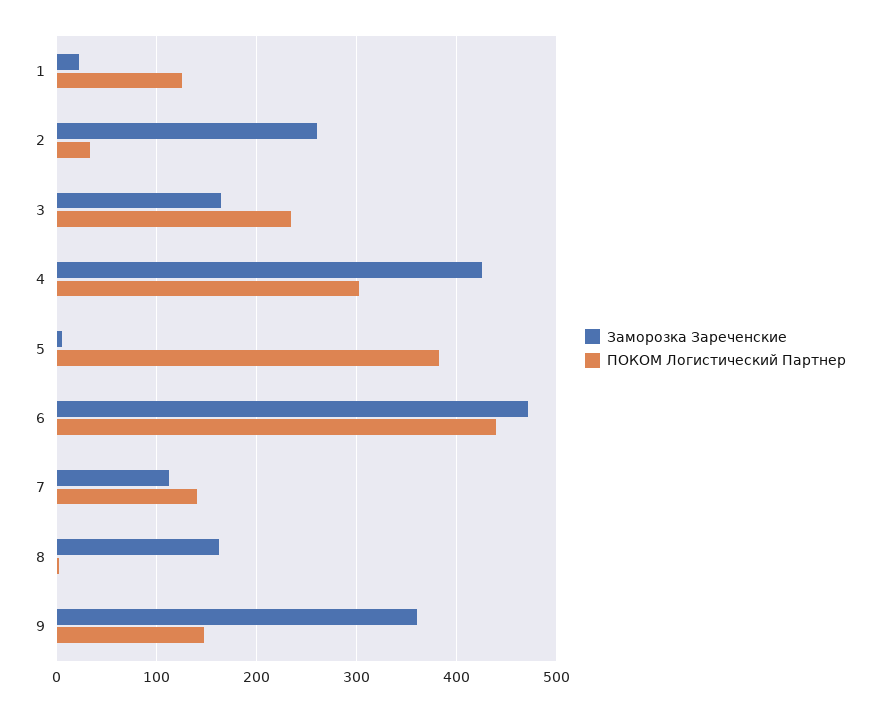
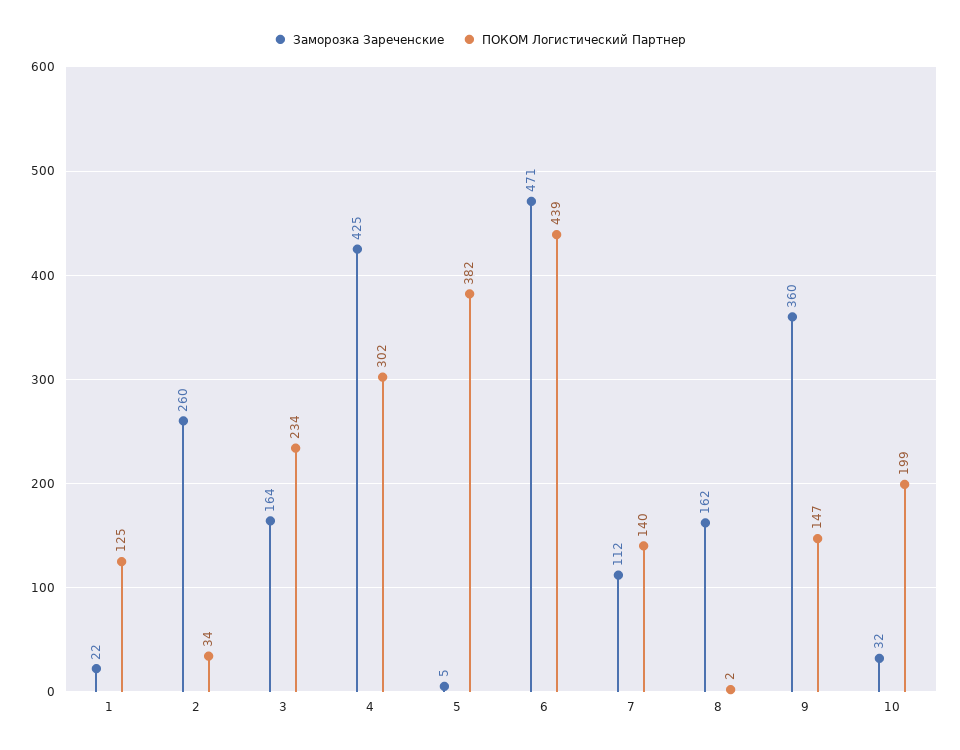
Заморозка Зареченские, 10: none -> 32
ПОКОМ Логистический Партнер, 10: none -> 199

